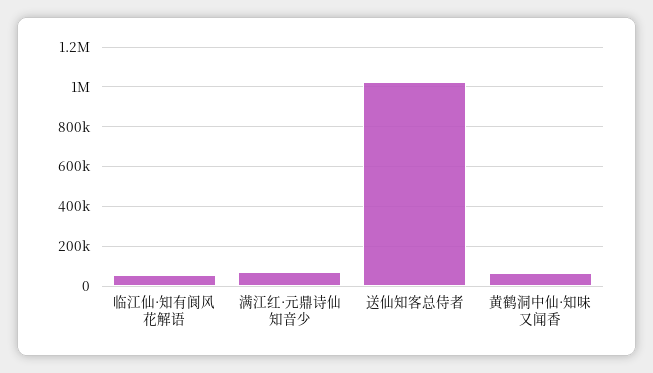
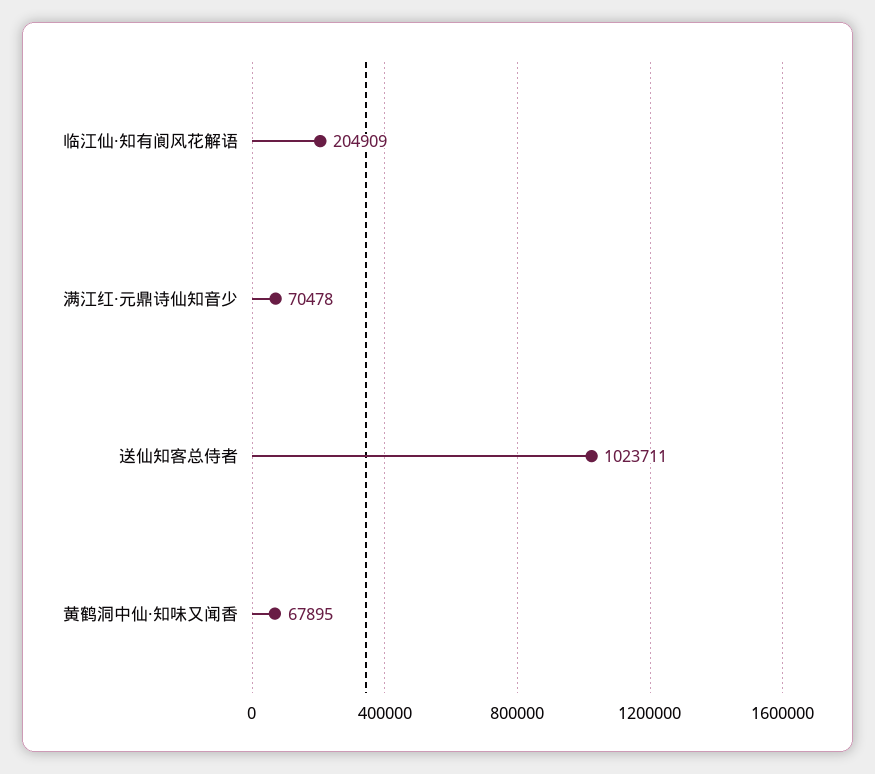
临江仙·知有阆风花解语: 50000 -> 204909

